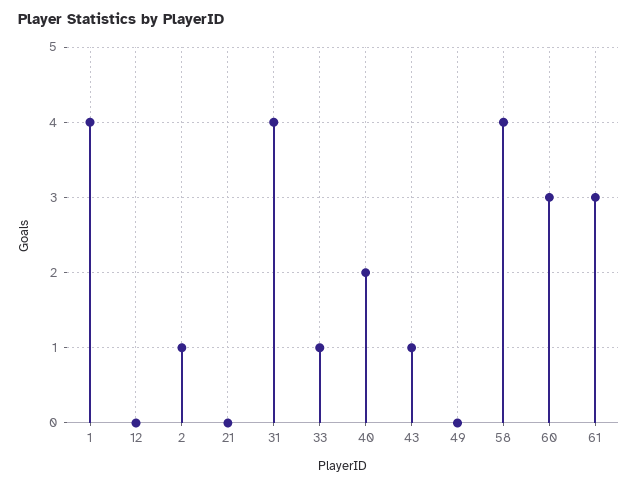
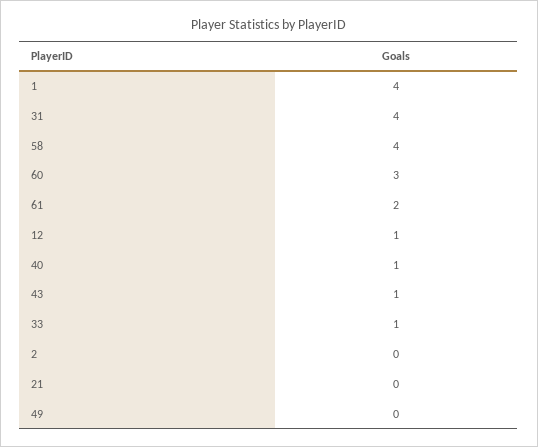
12: 0 -> 1
2: 1 -> 0
40: 2 -> 1
61: 3 -> 2

